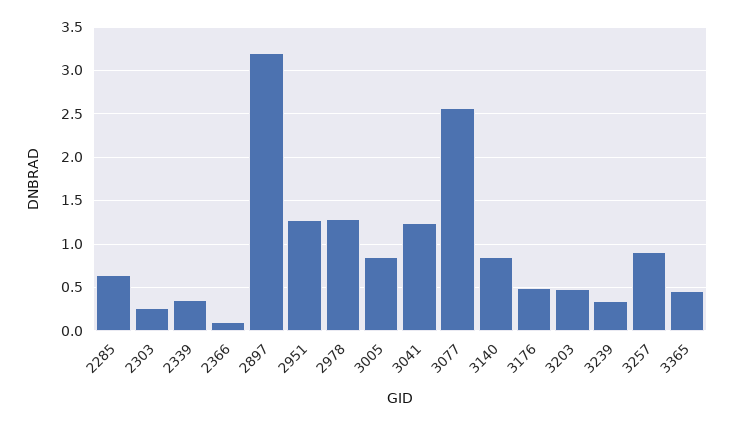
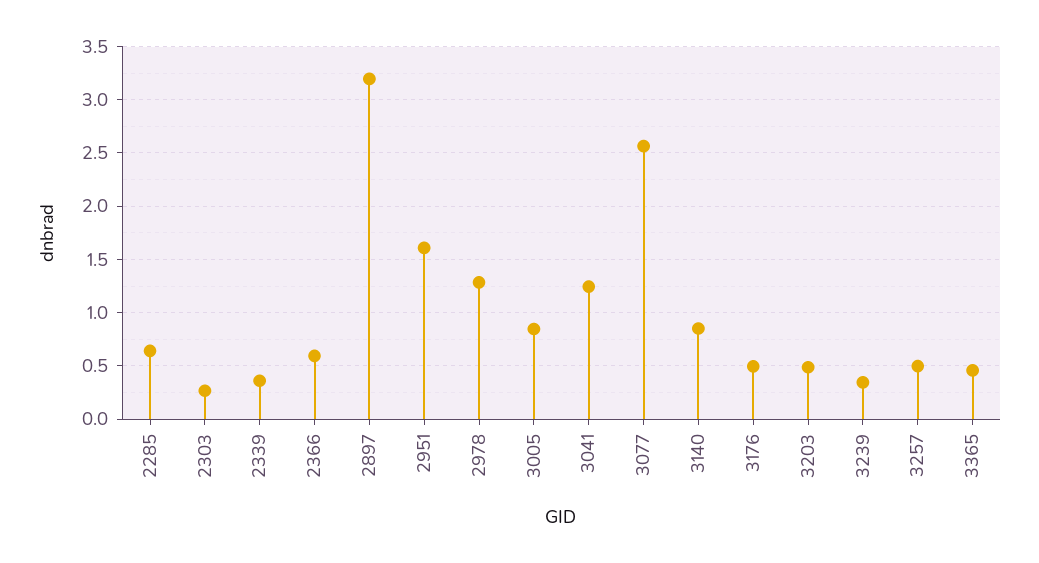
2366: 0.1 -> 0.6
2951: 1.3 -> 1.6
3257: 0.9 -> 0.5

